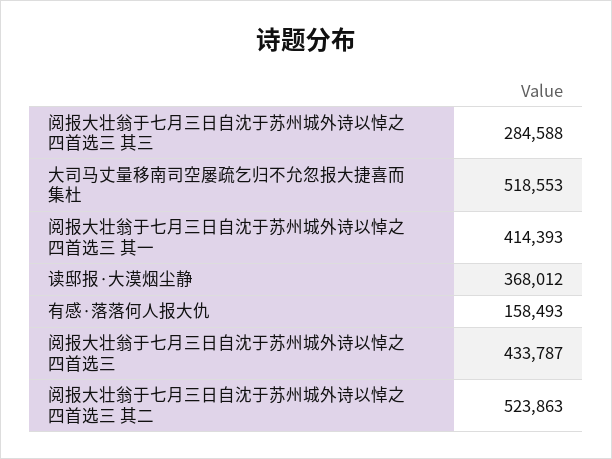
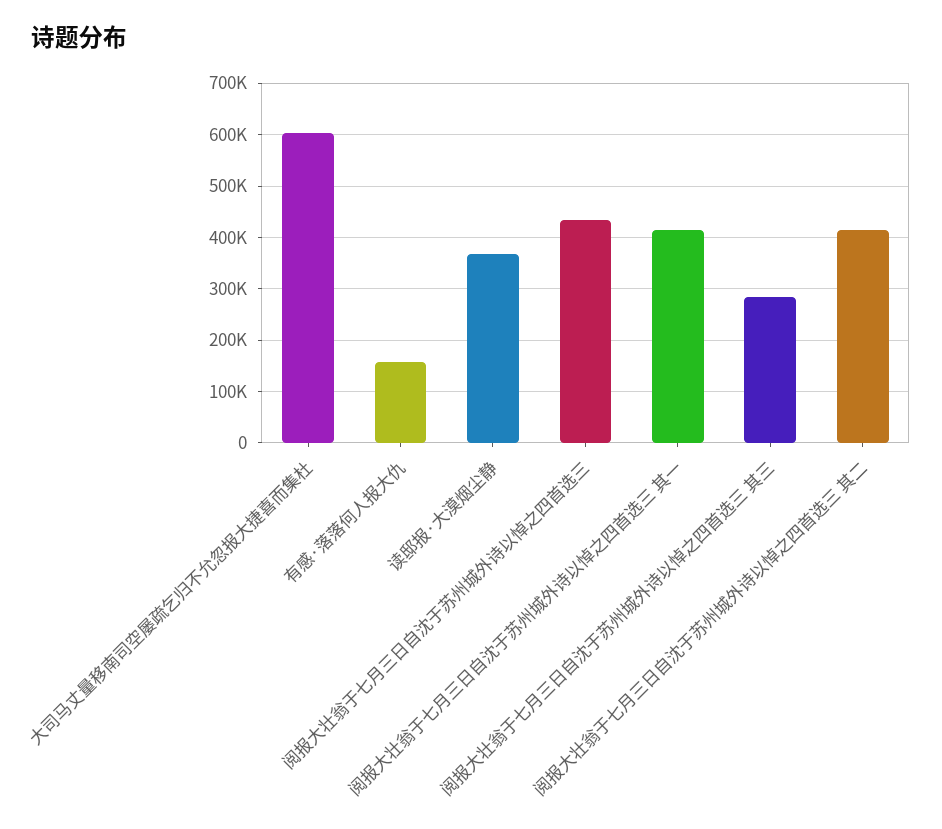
大司马丈量移南司空屡疏乞归不允忽报大捷喜而集杜: 518553 -> 600000
阅报大壮翁于七月三日自沈于苏州城外诗以悼之四首选三 其二: 523863 -> 420000

